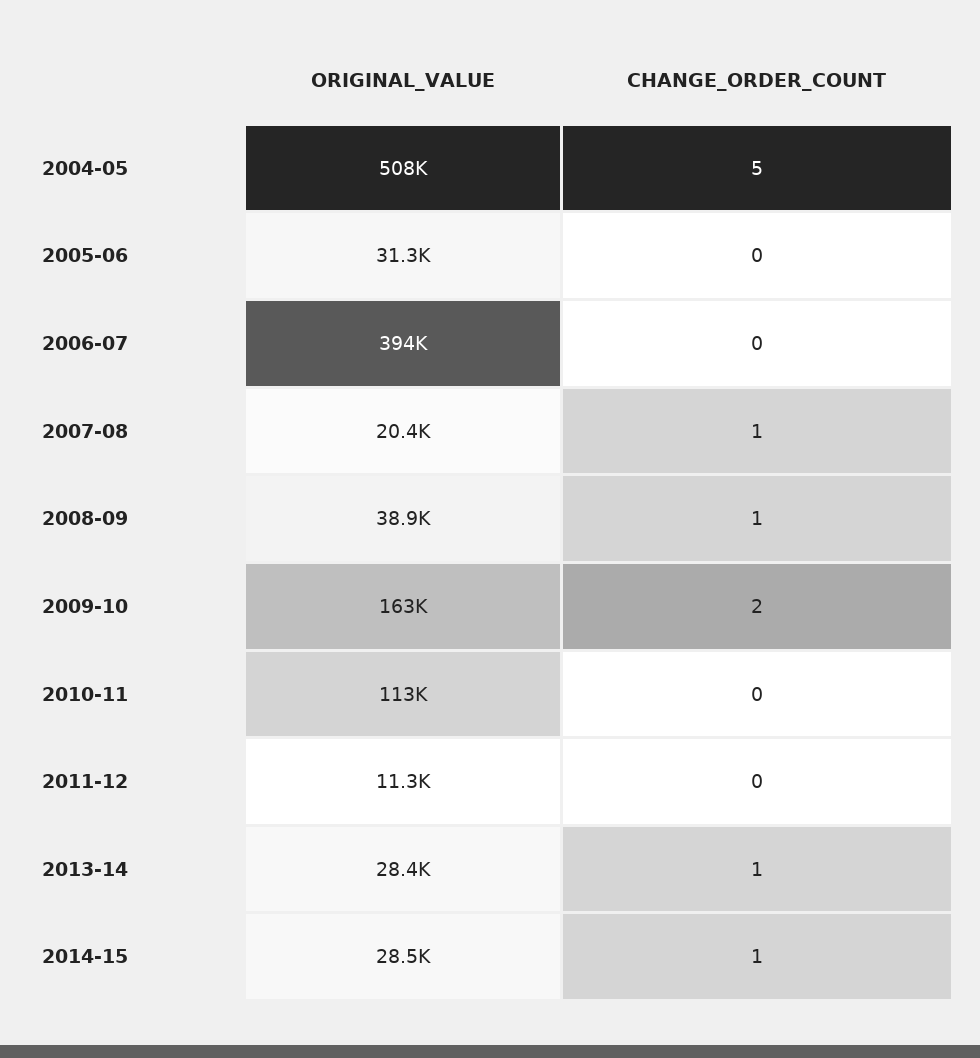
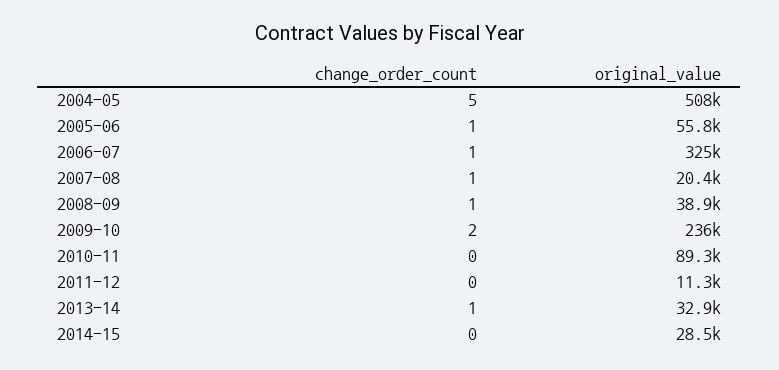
ORIGINAL_VALUE, 2005-06: 31300 -> 55800
CHANGE_ORDER_COUNT, 2005-06: 0 -> 1
ORIGINAL_VALUE, 2006-07: 394000 -> 325000
CHANGE_ORDER_COUNT, 2006-07: 0 -> 1
ORIGINAL_VALUE, 2009-10: 163000 -> 236000
ORIGINAL_VALUE, 2010-11: 113000 -> 89300
ORIGINAL_VALUE, 2013-14: 28400 -> 32900
CHANGE_ORDER_COUNT, 2014-15: 1 -> 0

